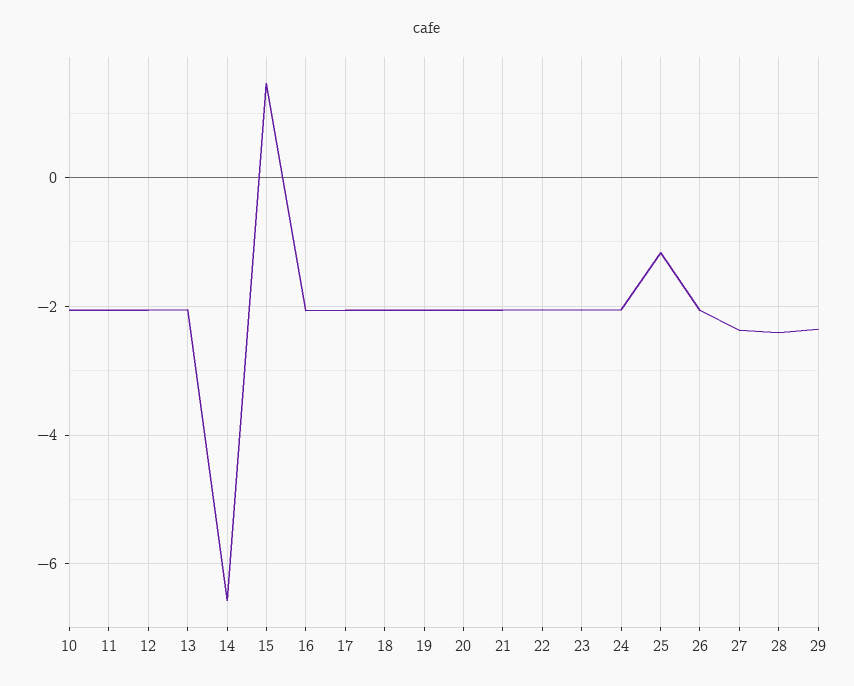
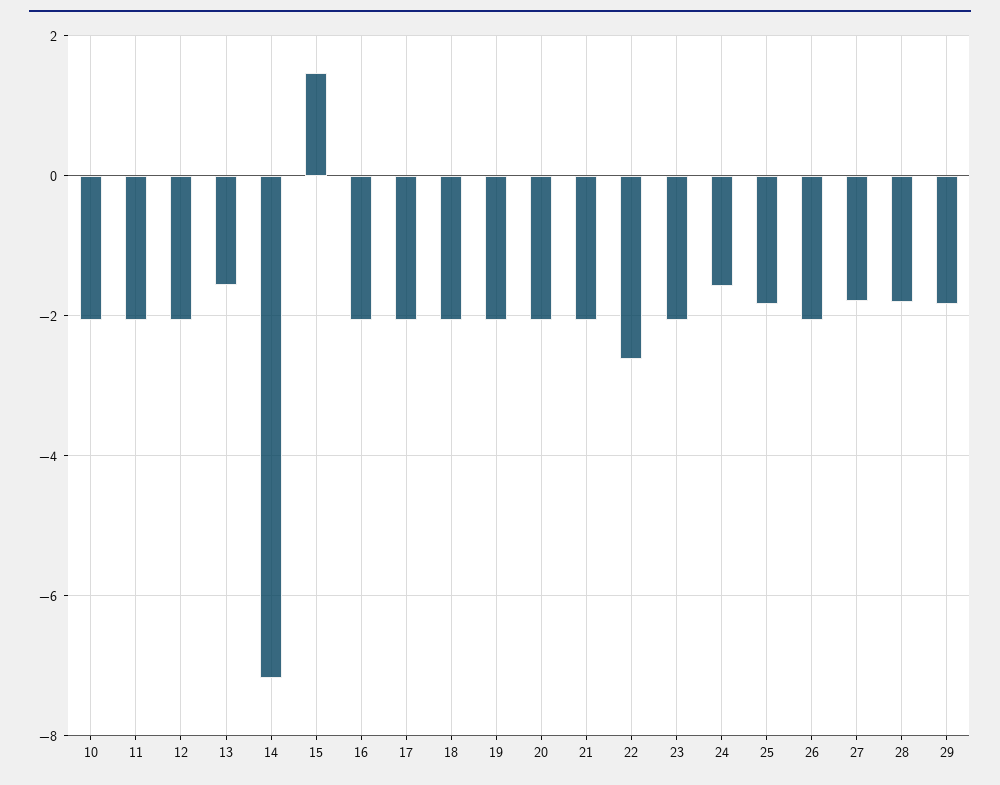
13: -2 -> -1.6
14: -6.6 -> -7.2
22: -2 -> -2.6
24: -2 -> -1.6
25: -1.2 -> -1.8
27: -2.4 -> -1.8
28: -2.4 -> -1.8
29: -2.4 -> -1.8

